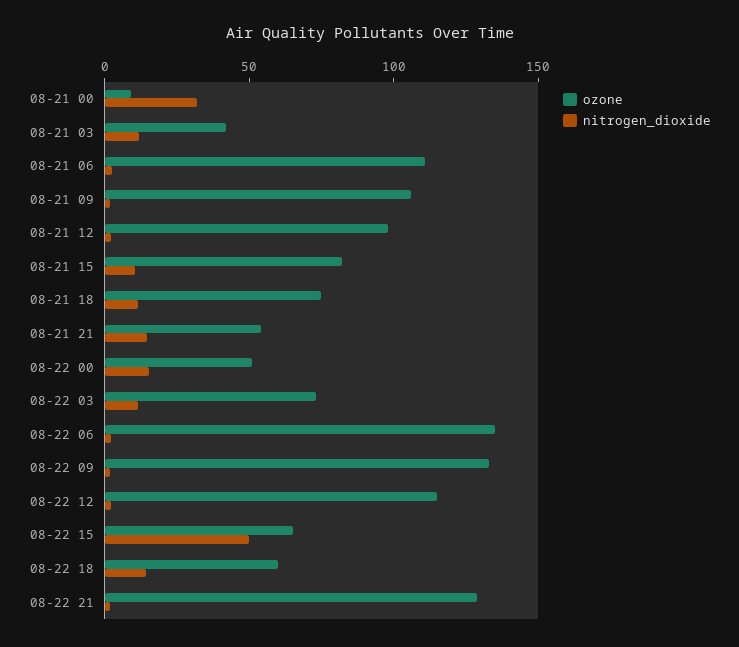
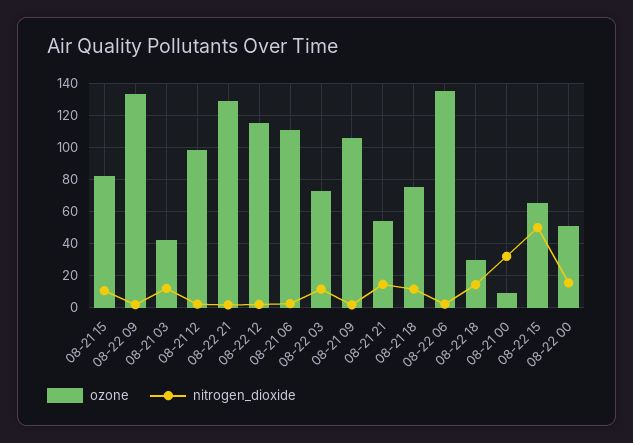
ozone, 08-22 18: 60 -> 30

